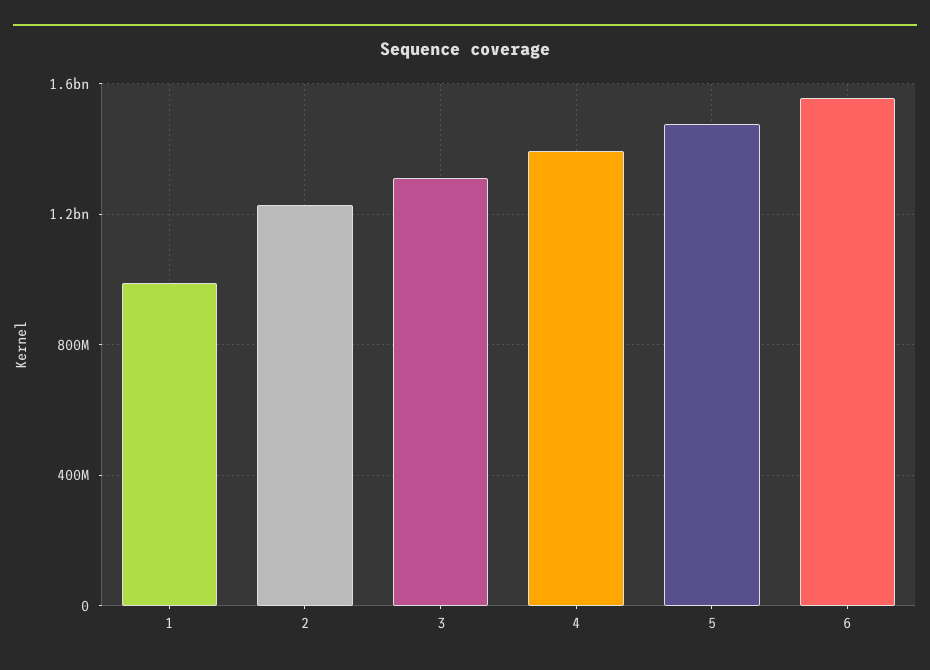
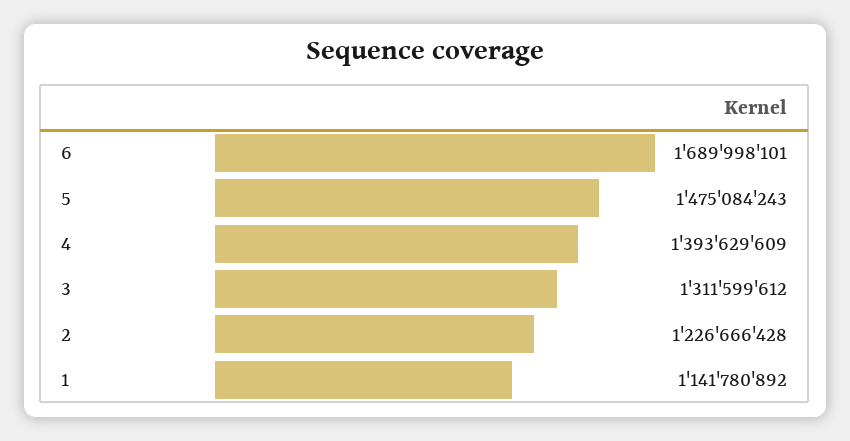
1: 1000000000 -> 1141780892
6: 1550000000 -> 1689998101

